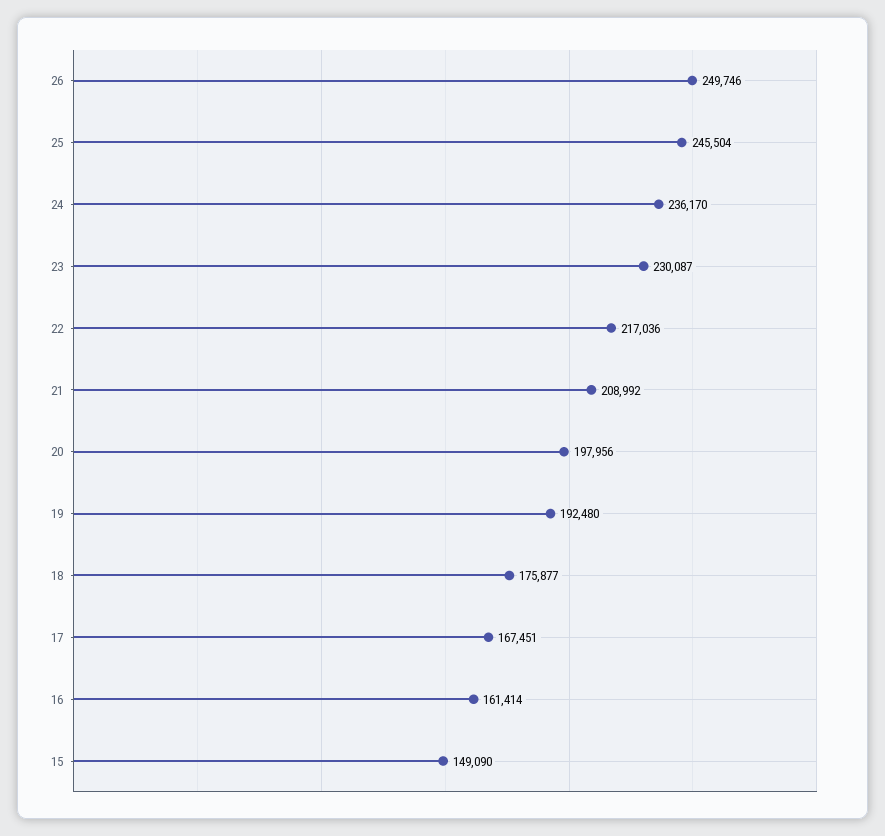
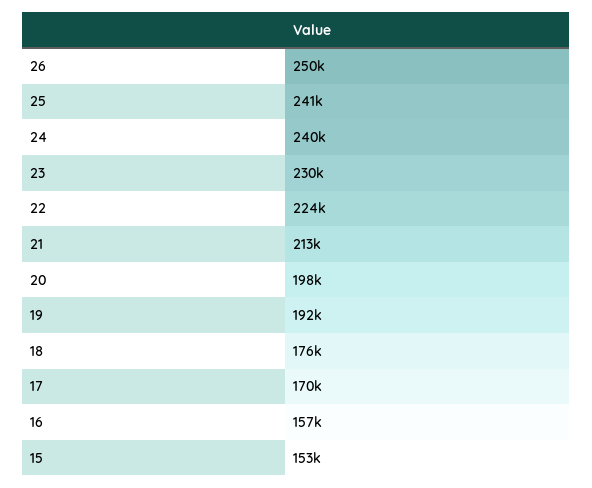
25: 245504 -> 241000
24: 236170 -> 240000
22: 217036 -> 224000
21: 208992 -> 213000
17: 167451 -> 170000
16: 161414 -> 157000
15: 149090 -> 153000

